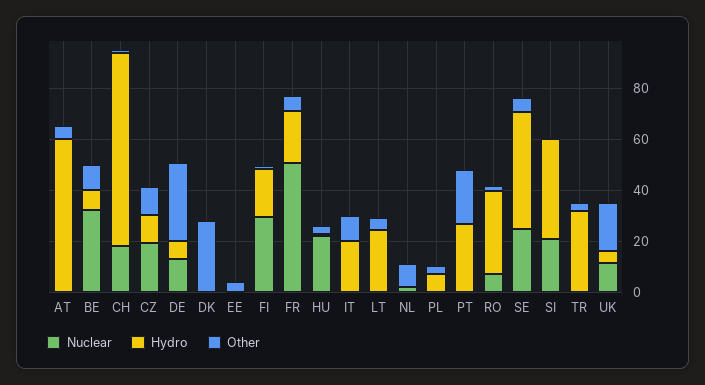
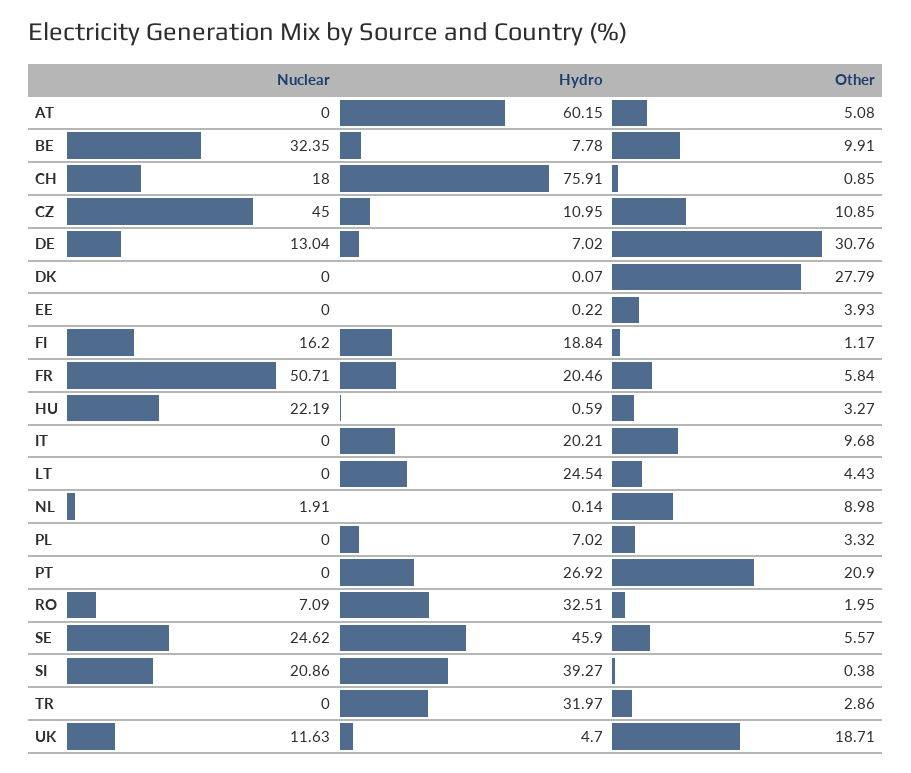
Nuclear, CZ: 20 -> 45
Nuclear, FI: 30 -> 16.2

